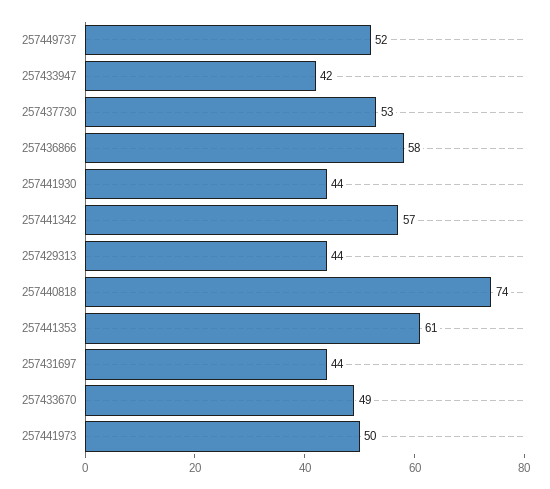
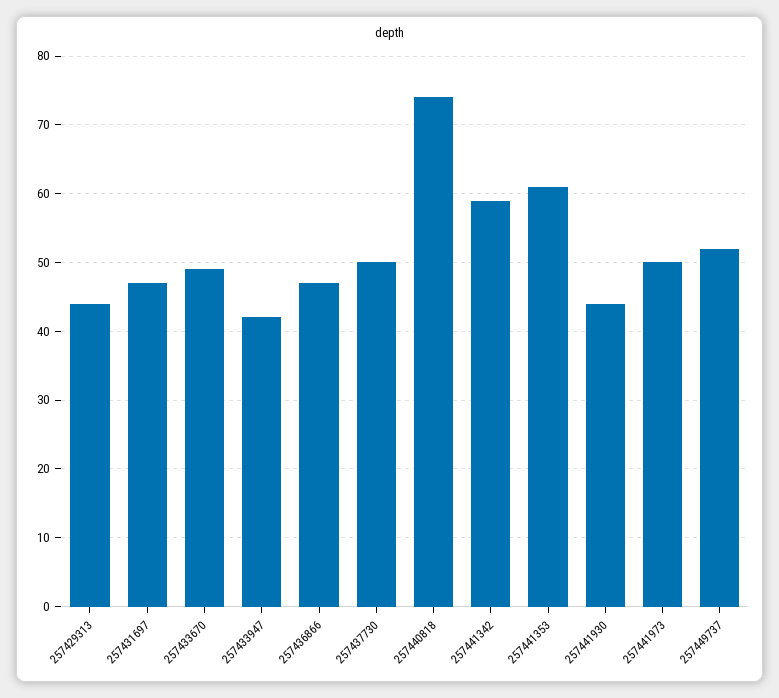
257437730: 53 -> 50
257436866: 58 -> 47
257441342: 57 -> 59
257431697: 44 -> 47

